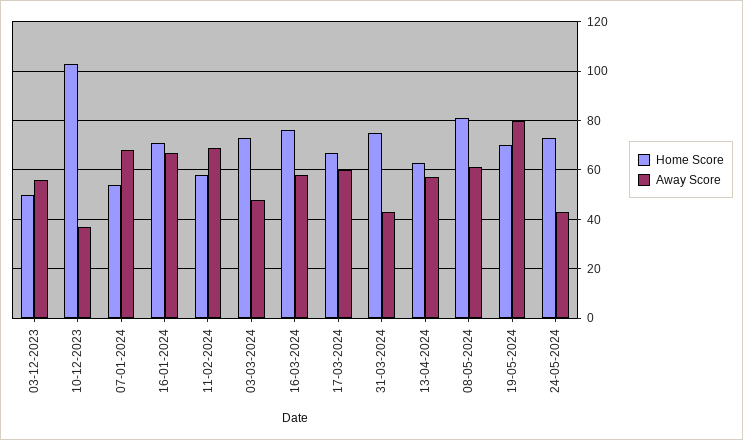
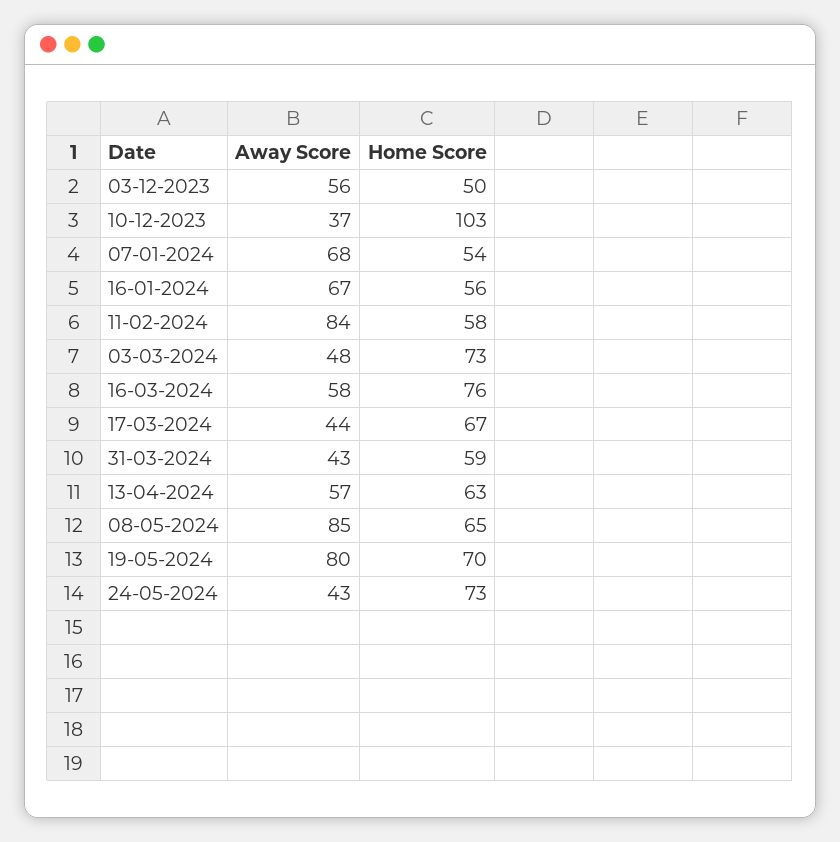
Home Score, 16-01-2024: 70 -> 56
Away Score, 11-02-2024: 70 -> 84
Away Score, 17-03-2024: 60 -> 44
Home Score, 31-03-2024: 75 -> 59
Home Score, 08-05-2024: 80 -> 65
Away Score, 08-05-2024: 60 -> 85

